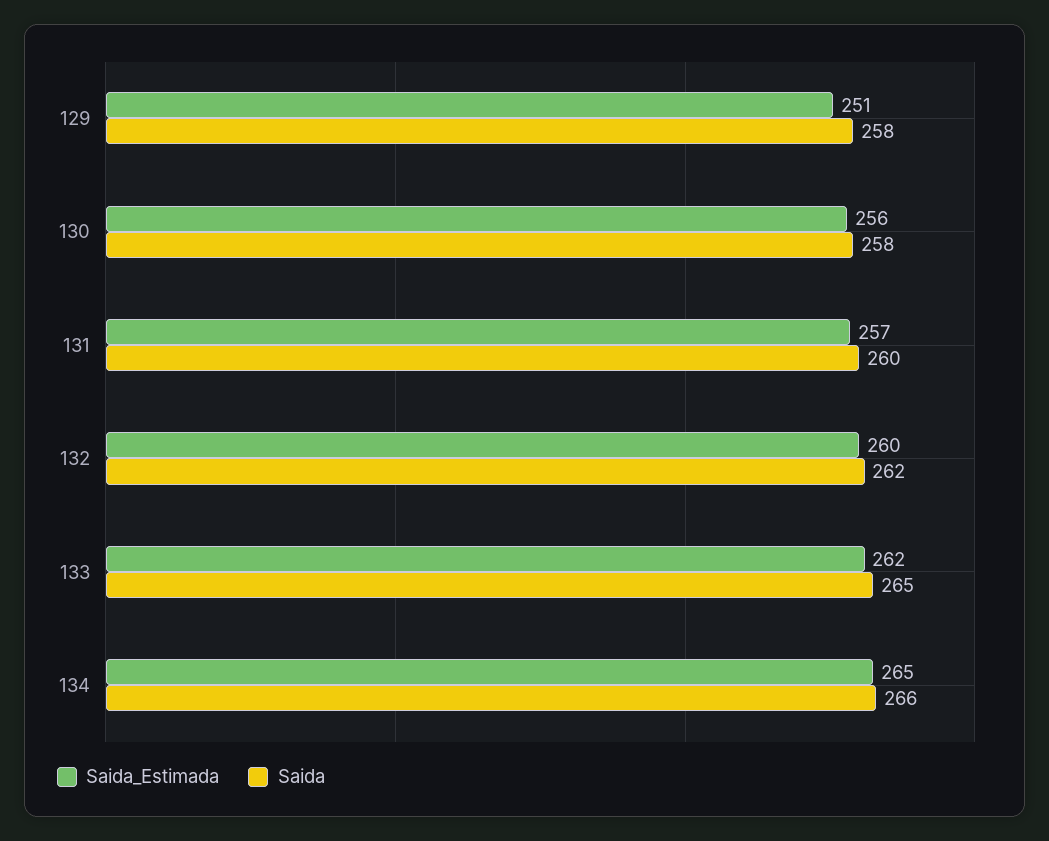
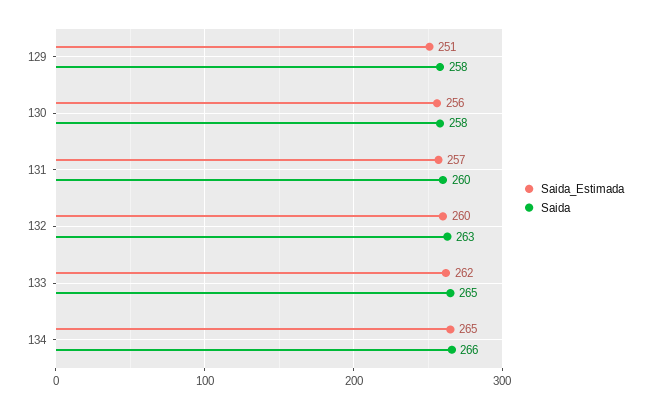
Saida, 132: 262 -> 263

